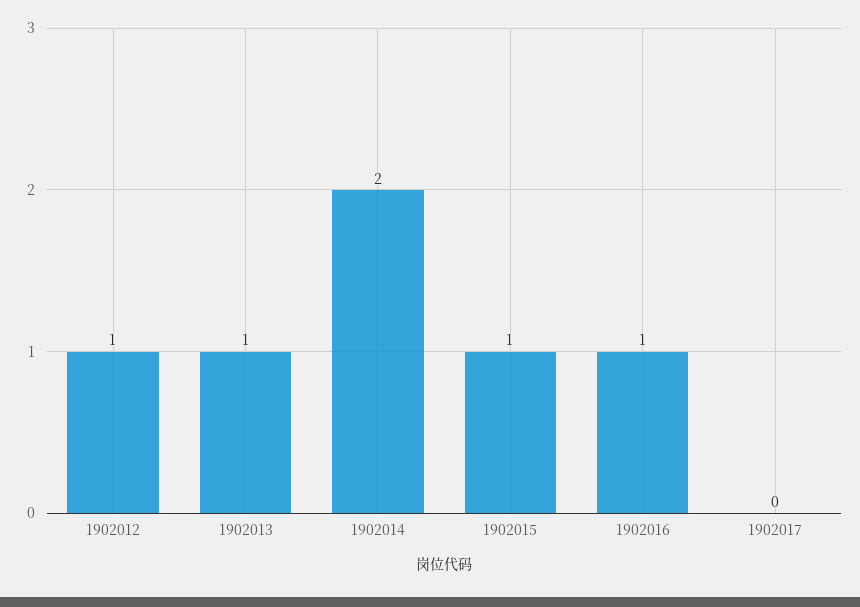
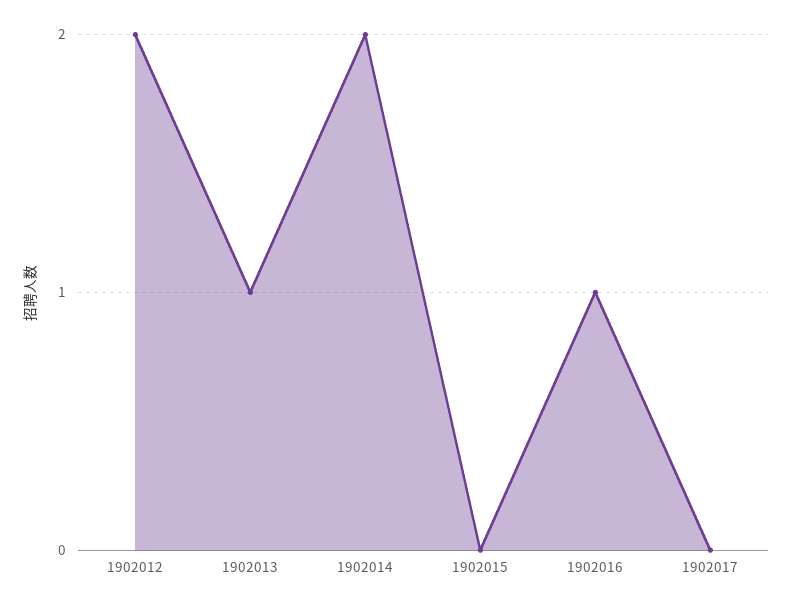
1902012: 1 -> 2
1902015: 1 -> 0

